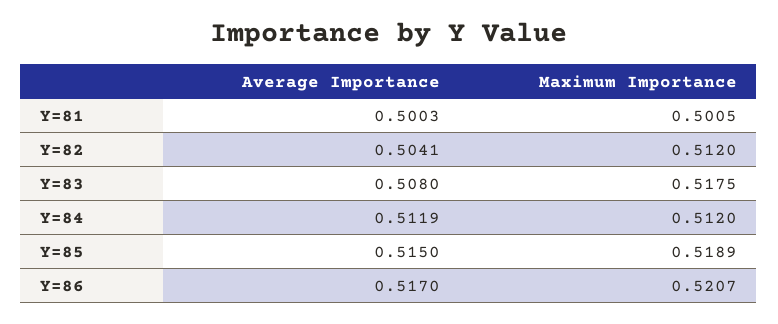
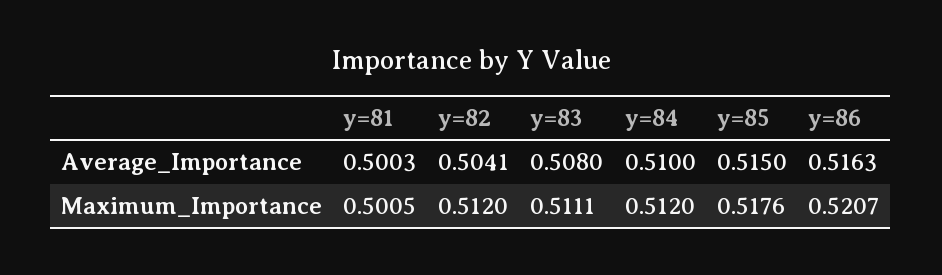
Maximum Importance, Y=83: 0.5175 -> 0.5111
Average Importance, Y=84: 0.5119 -> 0.51
Maximum Importance, Y=85: 0.5189 -> 0.5176
Average Importance, Y=86: 0.517 -> 0.5163

